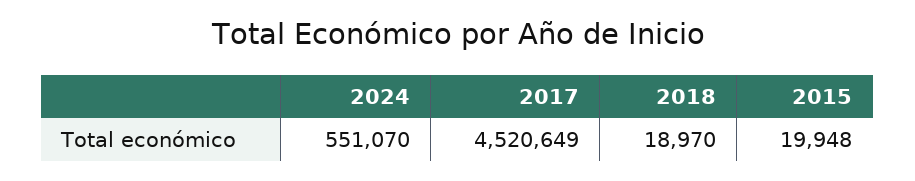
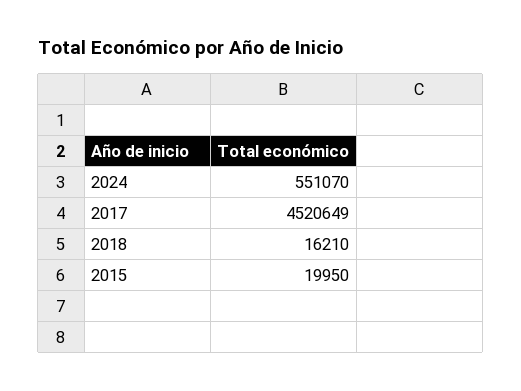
2018: 18970 -> 16210
2015: 19948 -> 19950

